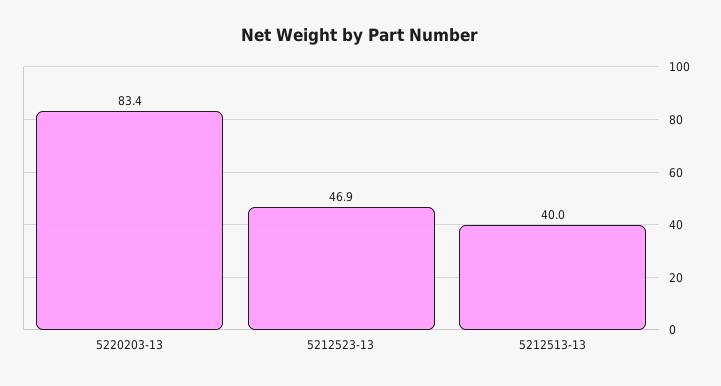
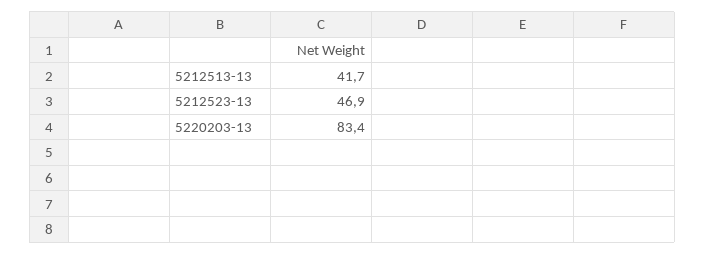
5212513-13: 40 -> 41.7

